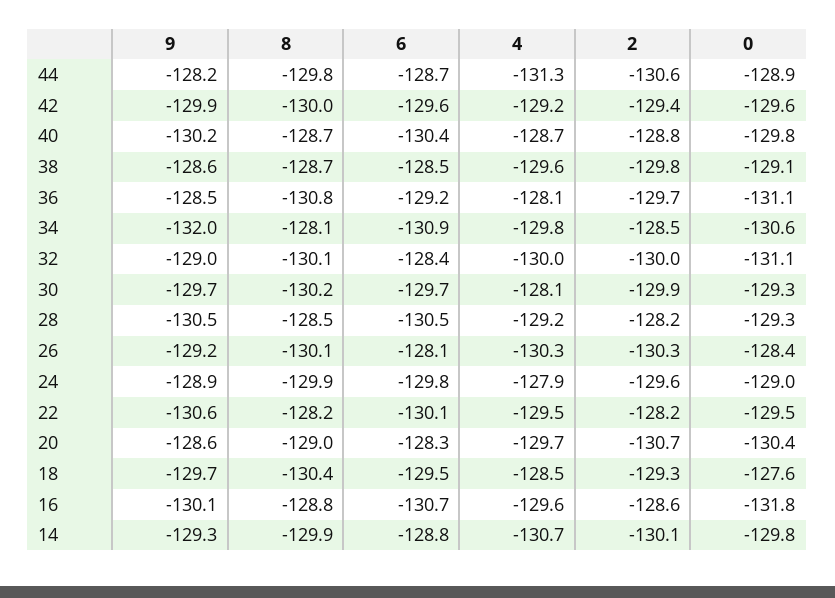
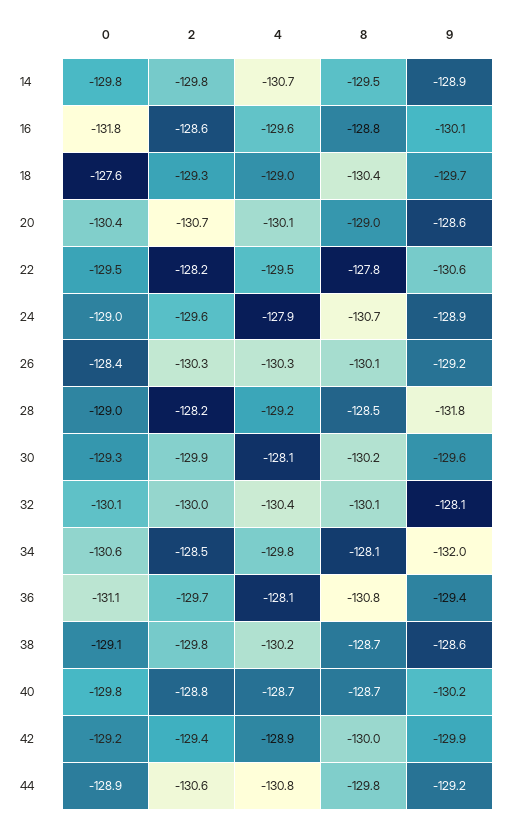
9, 44: -128.2 -> -129.2
6, 44: -128.7 -> none
4, 44: -131.3 -> -130.8
6, 42: -129.6 -> none
4, 42: -129.2 -> -128.9
0, 42: -129.6 -> -129.2
6, 40: -130.4 -> none
6, 38: -128.5 -> none
4, 38: -129.6 -> -130.2
9, 36: -128.5 -> -129.4
6, 36: -129.2 -> none
6, 34: -130.9 -> none
9, 32: -129 -> -128.1
6, 32: -128.4 -> none
4, 32: -130 -> -130.4
0, 32: -131.1 -> -130.1
9, 30: -129.7 -> -129.6
6, 30: -129.7 -> none
9, 28: -130.5 -> -131.8
6, 28: -130.5 -> none
0, 28: -129.3 -> -129
6, 26: -128.1 -> none
8, 24: -129.9 -> -130.7
6, 24: -129.8 -> none
8, 22: -128.2 -> -127.8
6, 22: -130.1 -> none
6, 20: -128.3 -> none
4, 20: -129.7 -> -130.1
6, 18: -129.5 -> none
4, 18: -128.5 -> -129
6, 16: -130.7 -> none
9, 14: -129.3 -> -128.9
8, 14: -129.9 -> -129.5
6, 14: -128.8 -> none
2, 14: -130.1 -> -129.8

